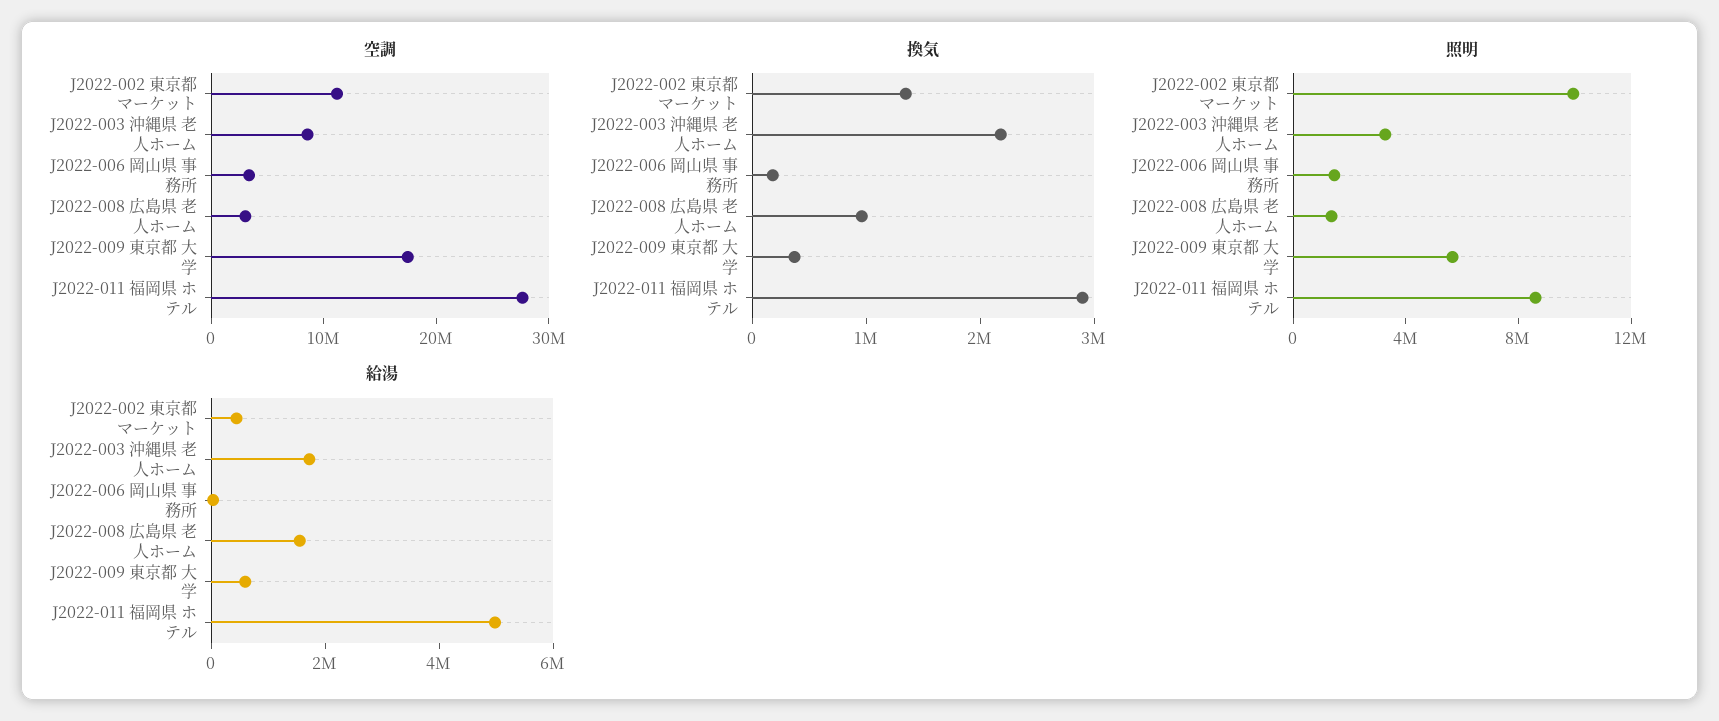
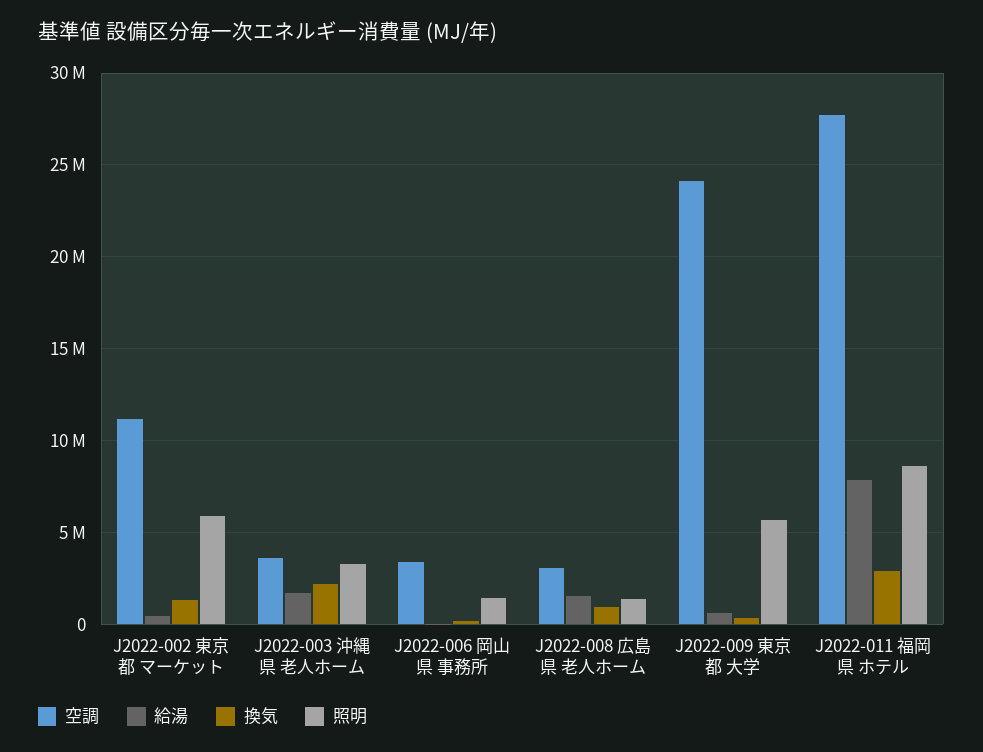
空調, J2022-003 沖縄県 老人ホーム: 8000000 -> 3500000
空調, J2022-009 東京都 大学: 18000000 -> 24000000
照明, J2022-002 東京都 マーケット: 10000000 -> 6000000
給湯, J2022-011 福岡県 ホテル: 5000000 -> 8000000

